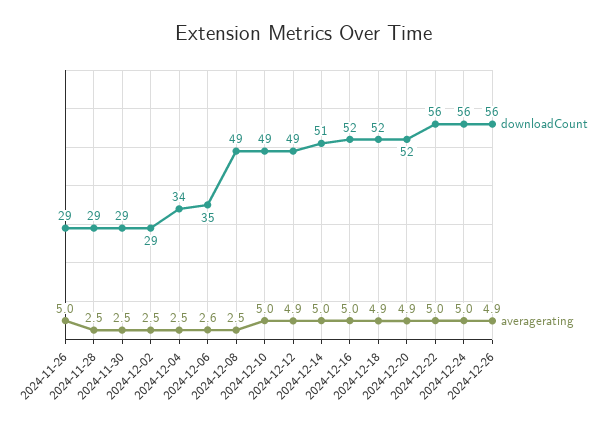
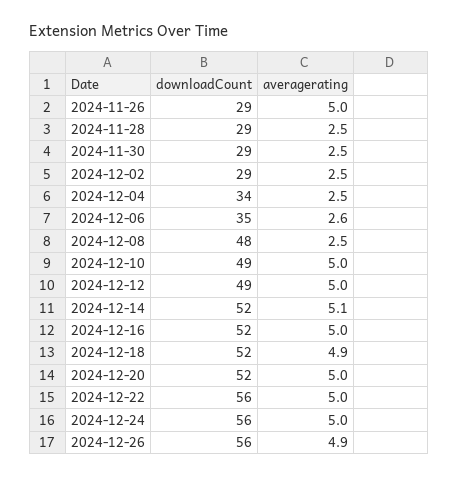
downloadCount, 2024-12-08: 49 -> 48
averagerating, 2024-12-12: 4.9 -> 5
downloadCount, 2024-12-14: 51 -> 52
averagerating, 2024-12-14: 5 -> 5.1
averagerating, 2024-12-20: 4.9 -> 5

